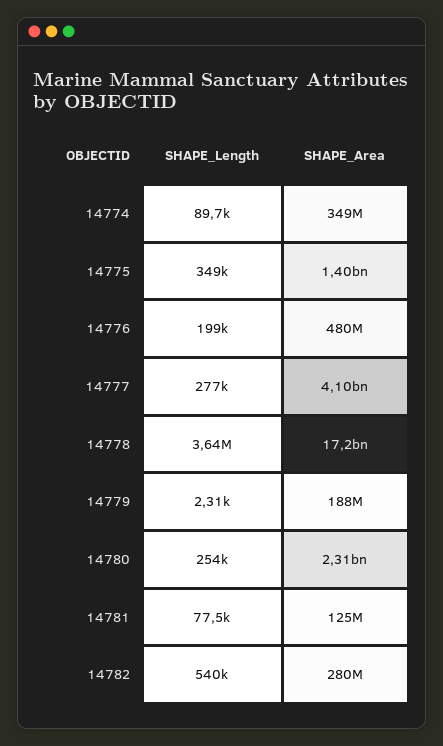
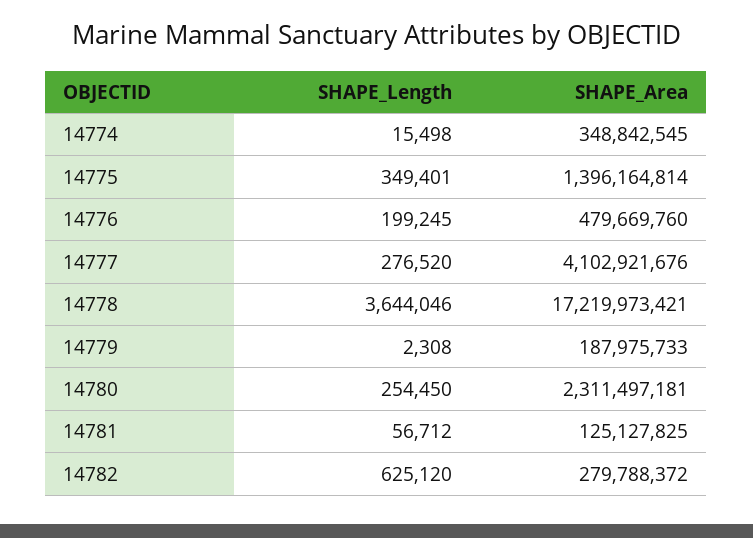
SHAPE_Length, 14774: 89700 -> 15498
SHAPE_Length, 14781: 77500 -> 56712
SHAPE_Length, 14782: 540000 -> 625120

